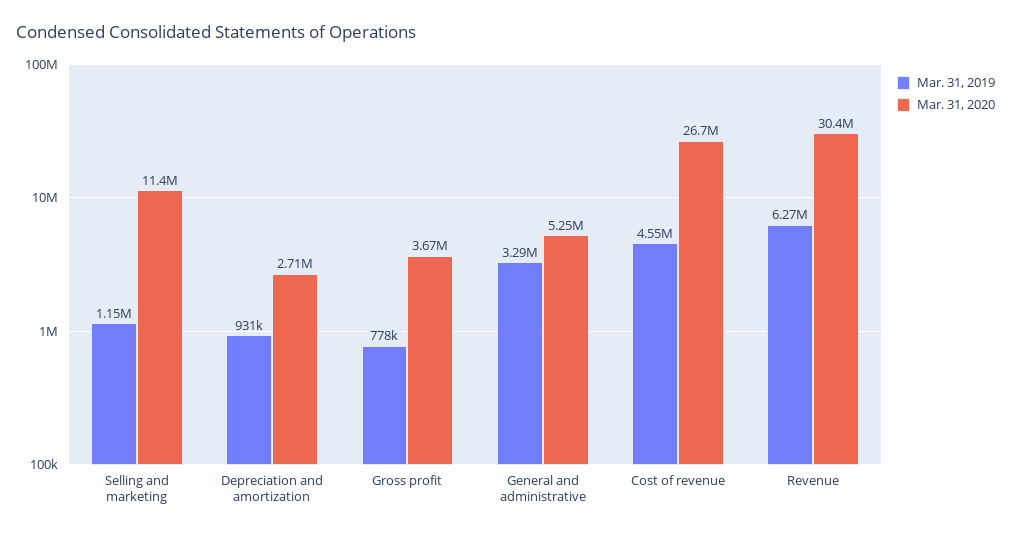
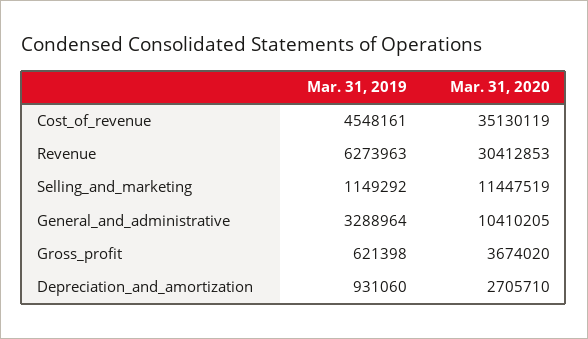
Mar. 31, 2019, Gross profit: 778000 -> 621398
Mar. 31, 2020, General and administrative: 5250000 -> 10410205
Mar. 31, 2020, Cost of revenue: 26700000 -> 35130119

